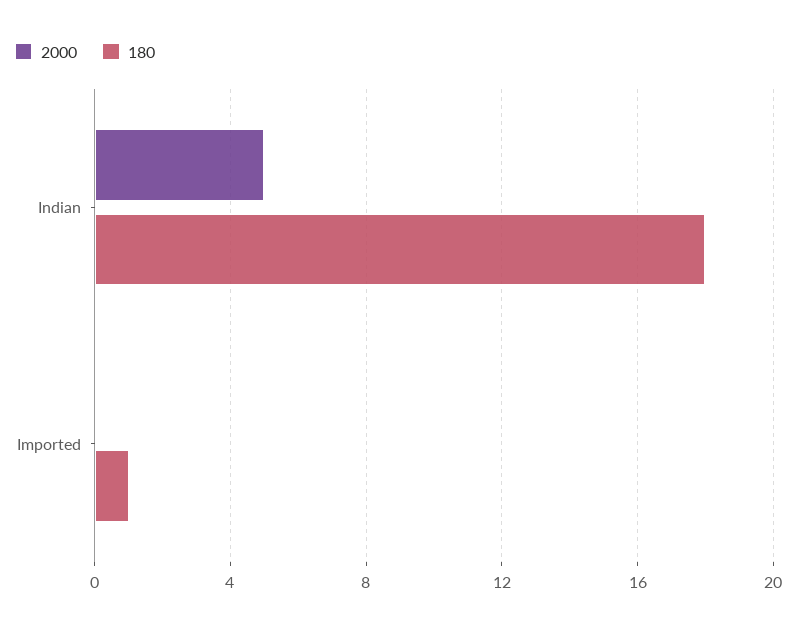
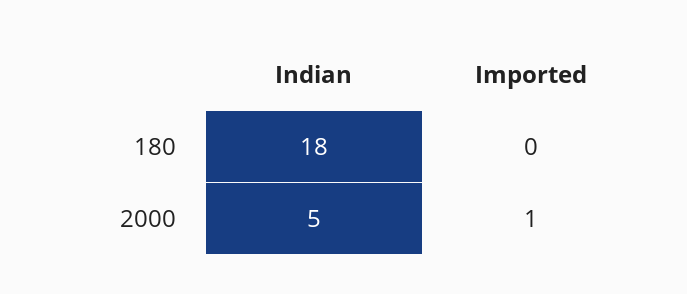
2000, Imported: 0 -> 1
180, Imported: 1 -> 0

